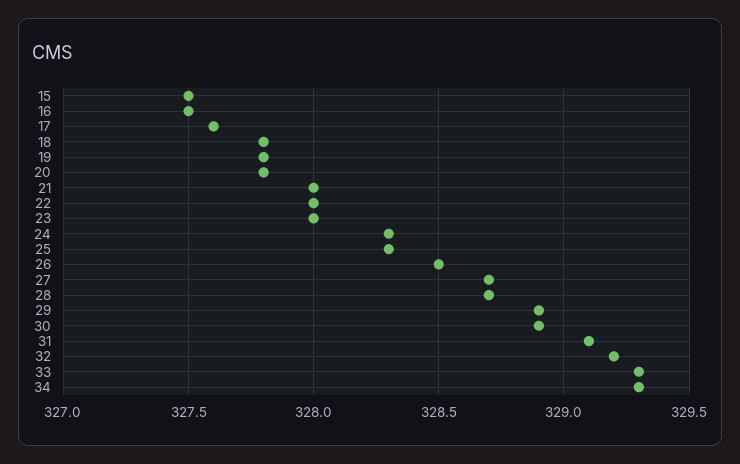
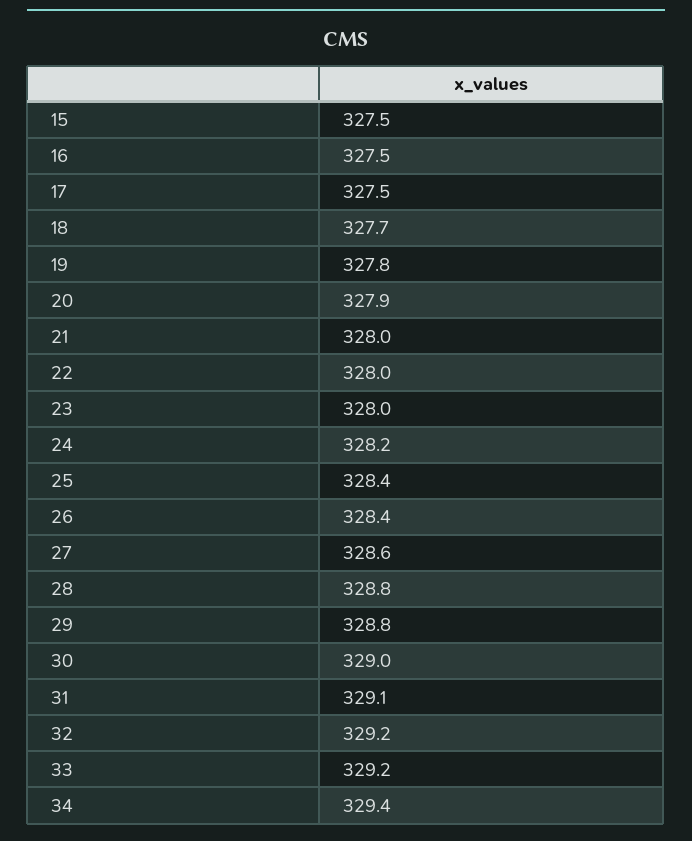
17: 327.6 -> 327.5
18: 327.8 -> 327.7
20: 327.8 -> 327.9
24: 328.3 -> 328.2
25: 328.3 -> 328.4
26: 328.5 -> 328.4
27: 328.7 -> 328.6
28: 328.7 -> 328.8
29: 328.9 -> 328.8
30: 328.9 -> 329
33: 329.3 -> 329.2
34: 329.3 -> 329.4

